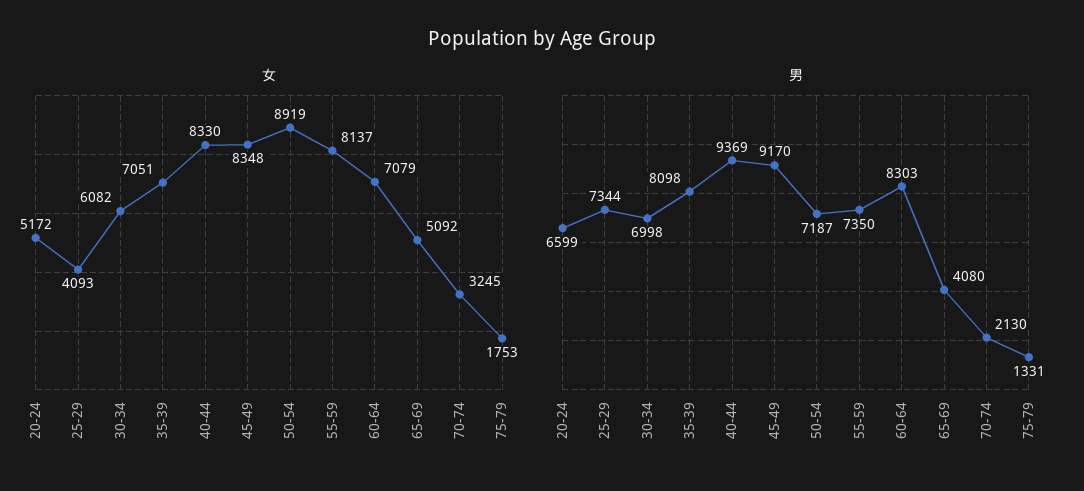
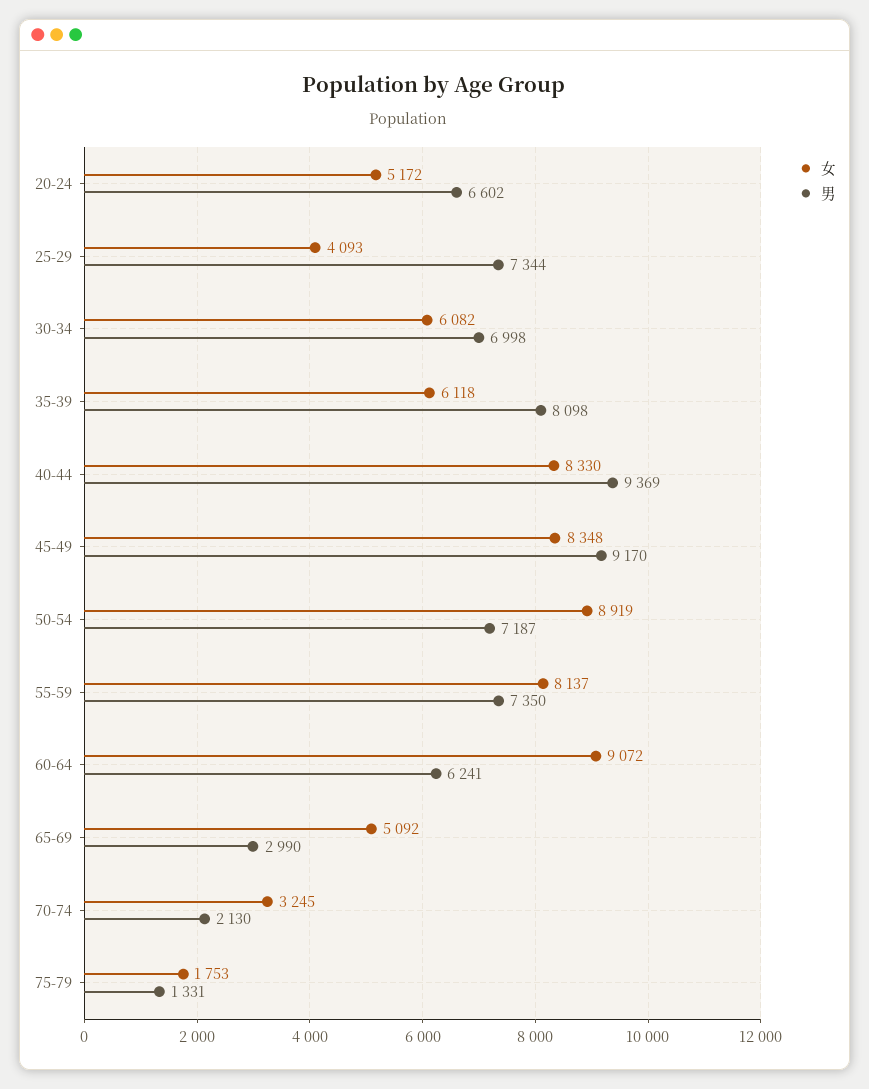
女, 35-39: 7051 -> 6118
女, 60-64: 7079 -> 9072
男, 20-24: 6599 -> 6602
男, 60-64: 8303 -> 6241
男, 65-69: 4080 -> 2990

